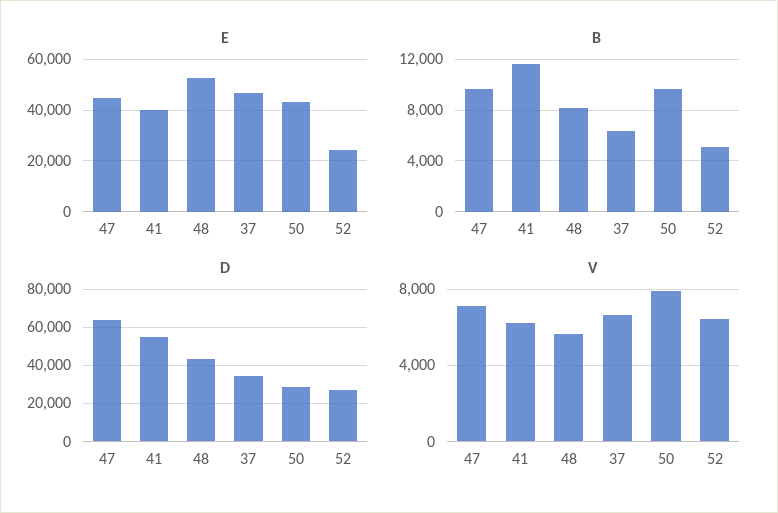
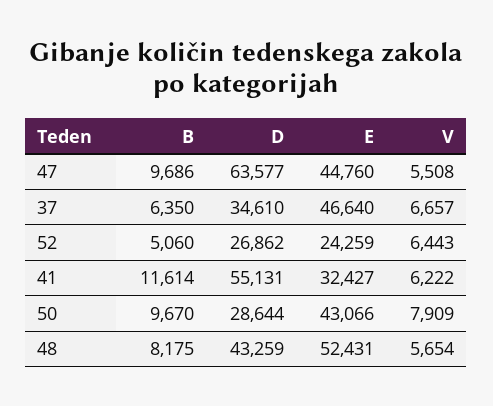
E, 41: 40000 -> 32427
V, 47: 7000 -> 5508

